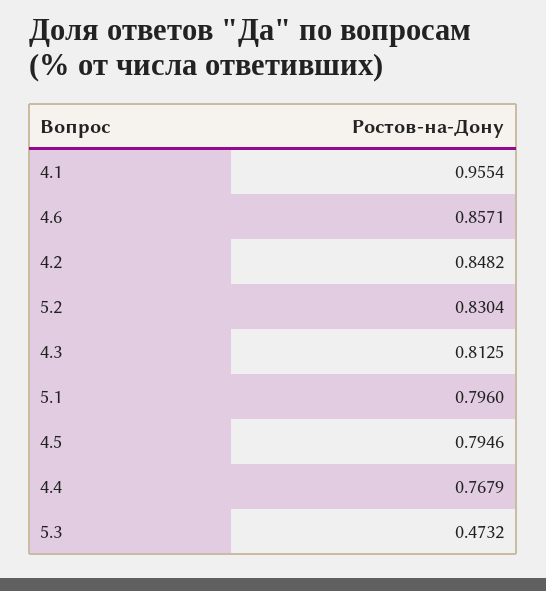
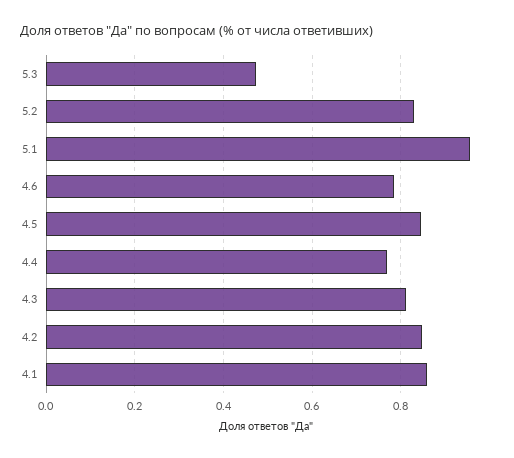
4.1: 0.9554 -> 0.86
4.6: 0.8571 -> 0.78
5.1: 0.796 -> 0.96
4.5: 0.7946 -> 0.84

